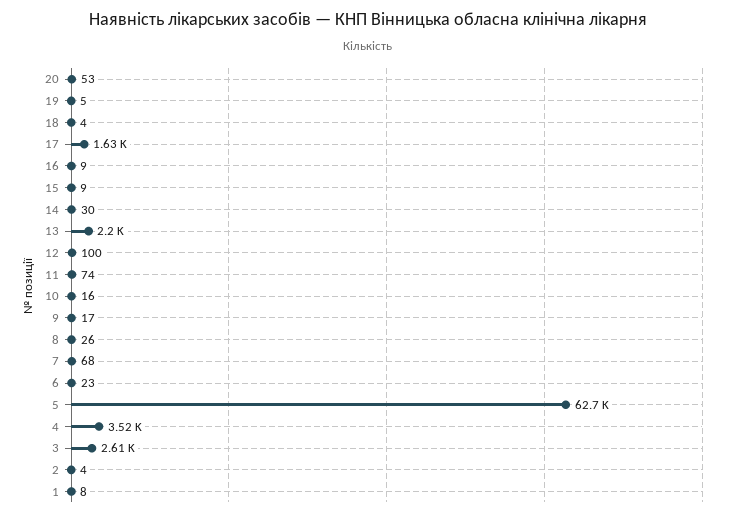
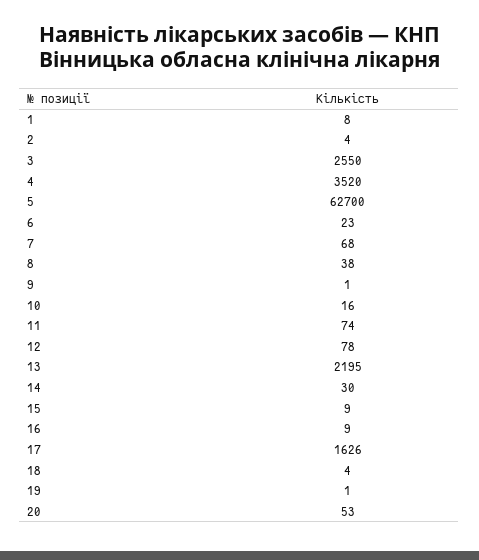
19: 5 -> 1
12: 100 -> 78
9: 17 -> 1
8: 26 -> 38
3: 2610 -> 2550

